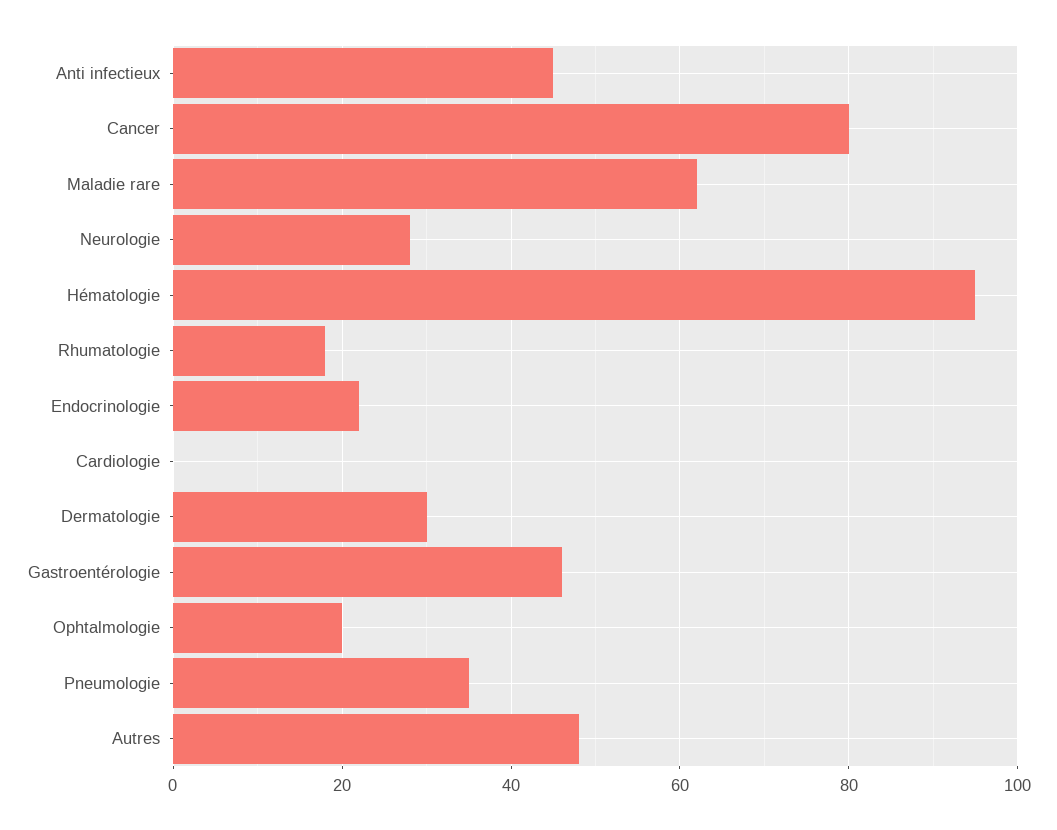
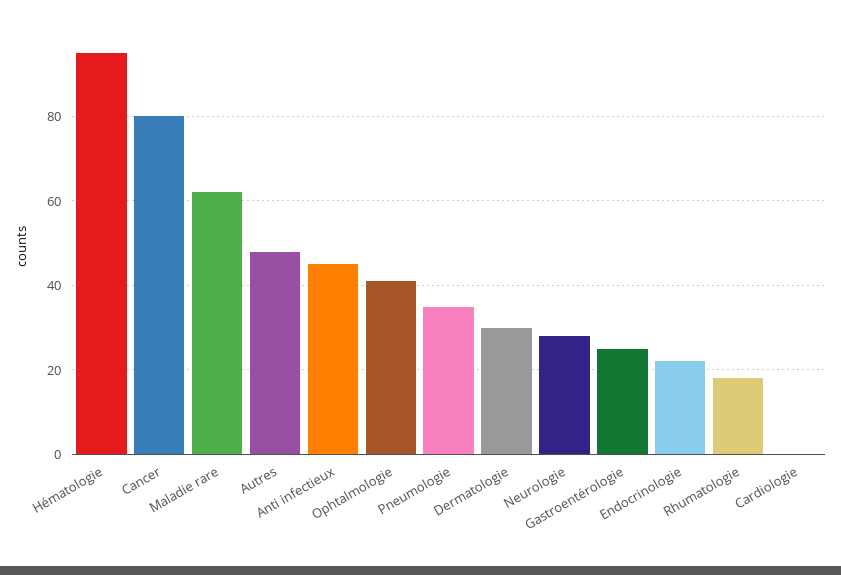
Gastroentérologie: 45 -> 25
Ophtalmologie: 20 -> 40

